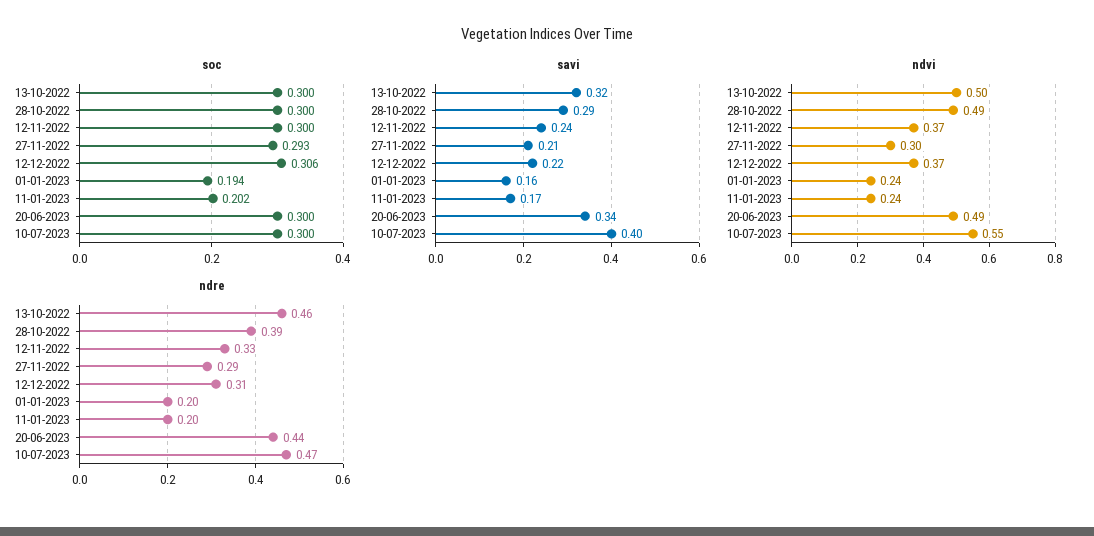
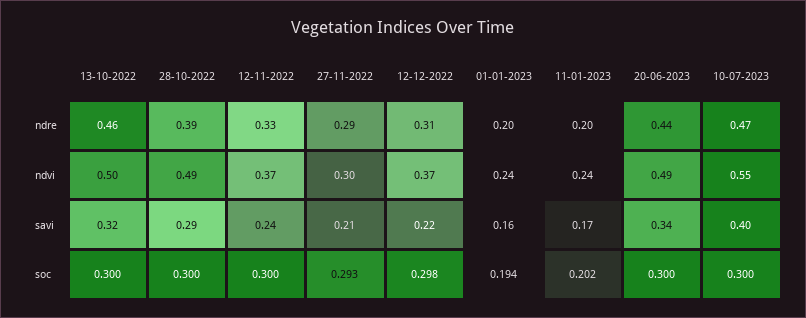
soc, 12-12-2022: 0.306 -> 0.298

